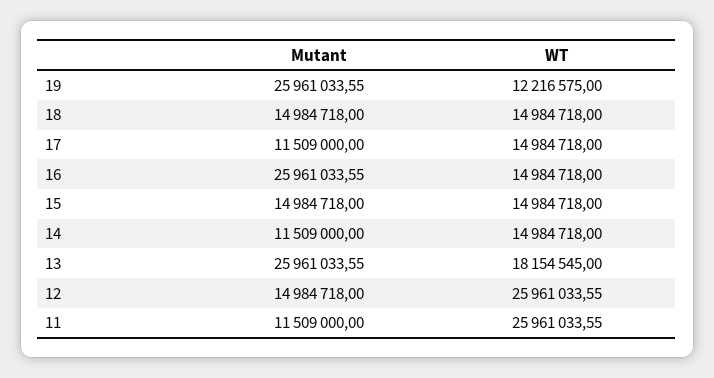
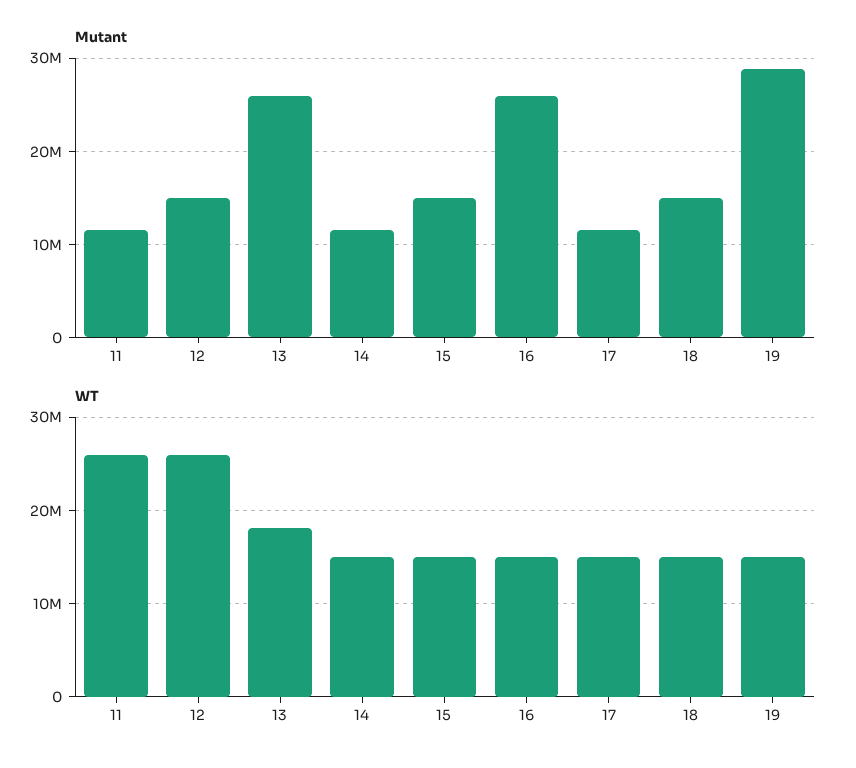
Mutant, 19: 25961033.55 -> 29000000
WT, 19: 12216575 -> 15000000

